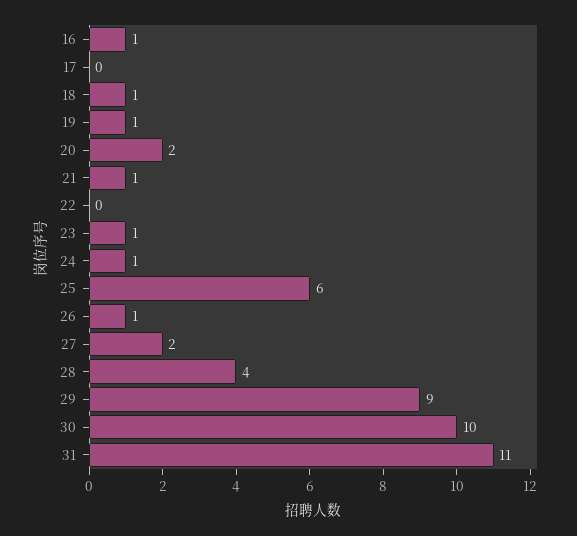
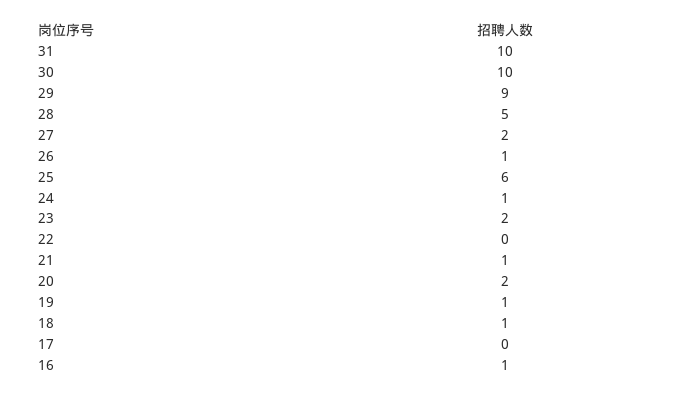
23: 1 -> 2
28: 4 -> 5
31: 11 -> 10

